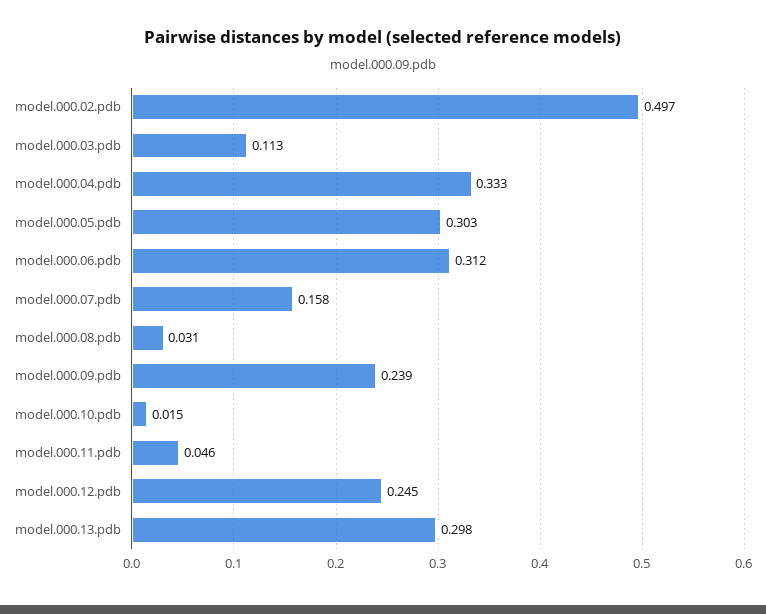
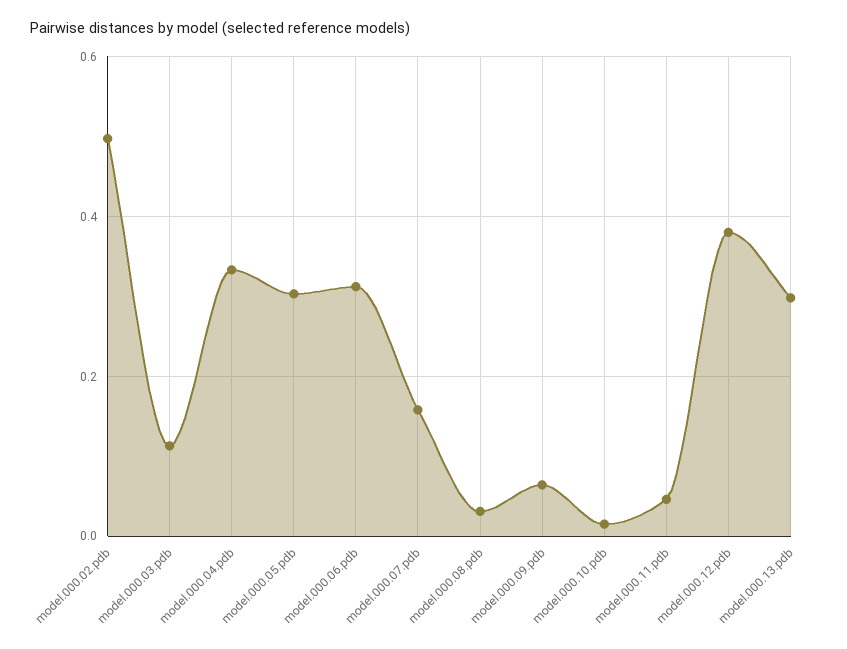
model.000.09.pdb: 0.239 -> 0.06
model.000.12.pdb: 0.245 -> 0.38

